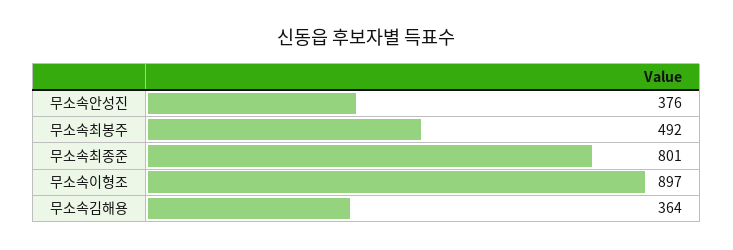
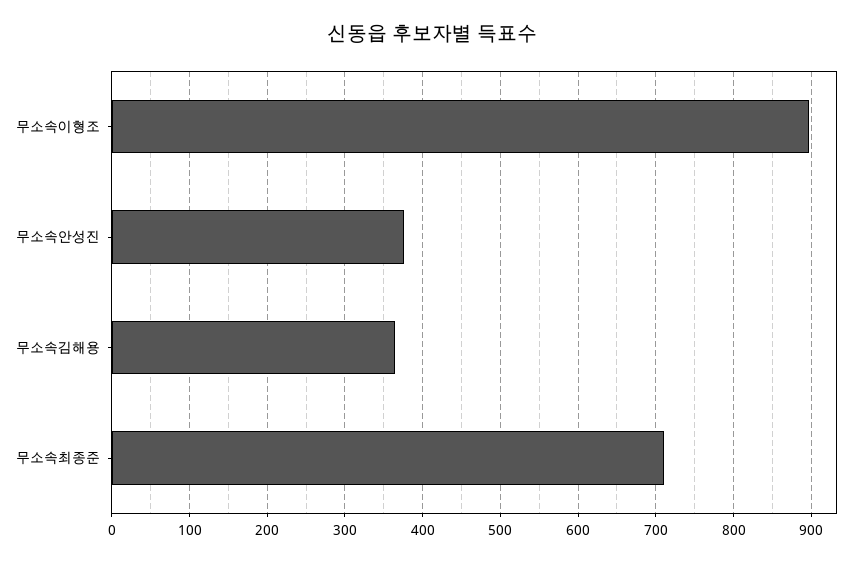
무소속최봉주: 492 -> none
무소속최종준: 801 -> 710

